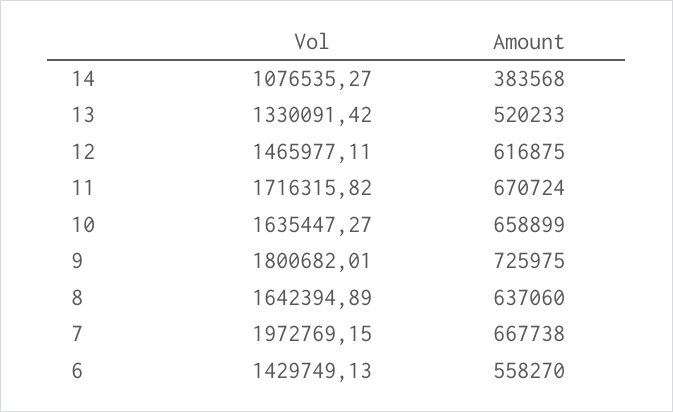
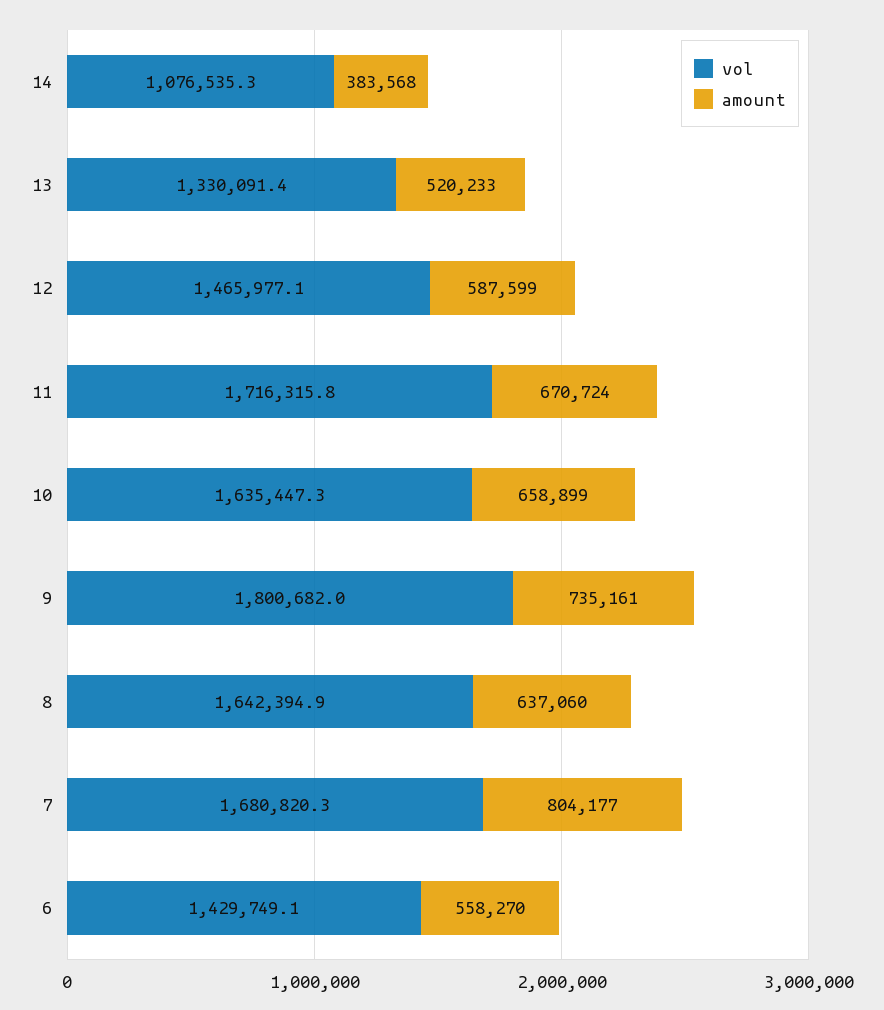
Amount, 12: 616875 -> 587599
Amount, 9: 725975 -> 735161
Vol, 7: 1972769.15 -> 1680820.3
Amount, 7: 667738 -> 804177

